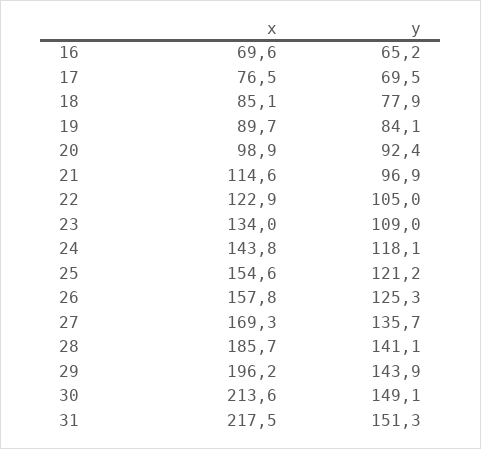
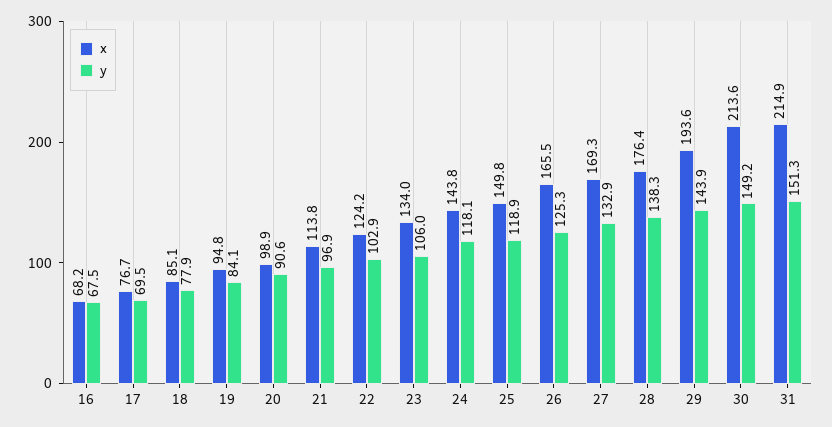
x, 16: 69.6 -> 68.2
y, 16: 65.2 -> 67.5
x, 17: 76.5 -> 76.7
x, 19: 89.7 -> 94.8
y, 20: 92.4 -> 90.6
x, 21: 114.6 -> 113.8
x, 22: 122.9 -> 124.2
y, 22: 105 -> 102.9
y, 23: 109 -> 106
x, 25: 154.6 -> 149.8
y, 25: 121.2 -> 118.9
x, 26: 157.8 -> 165.5
y, 27: 135.7 -> 132.9
x, 28: 185.7 -> 176.4
y, 28: 141.1 -> 138.3
x, 29: 196.2 -> 193.6
y, 30: 149.1 -> 149.2
x, 31: 217.5 -> 214.9

